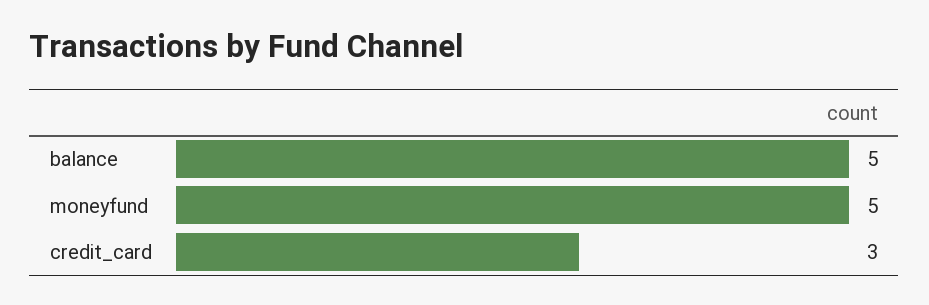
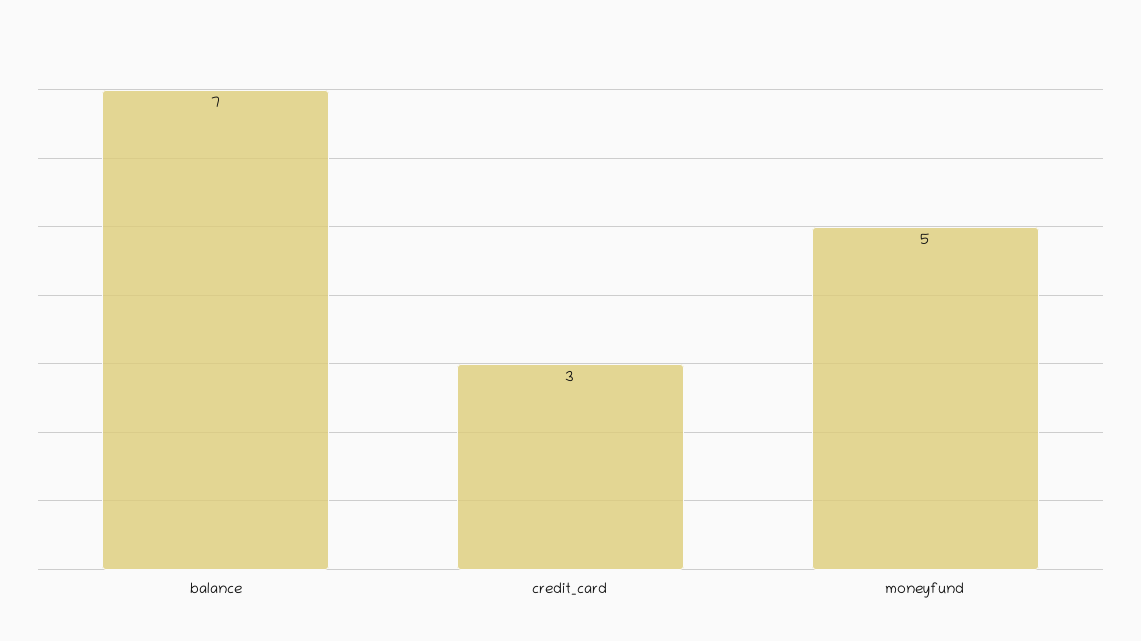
balance: 5 -> 7

